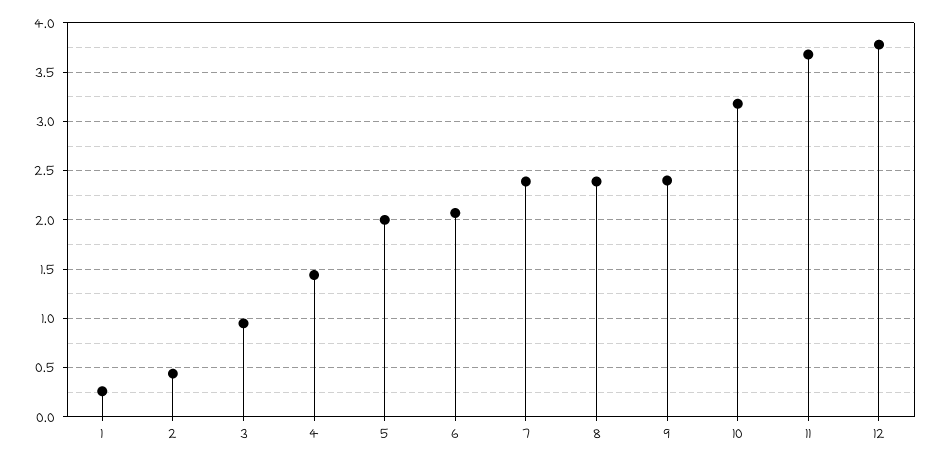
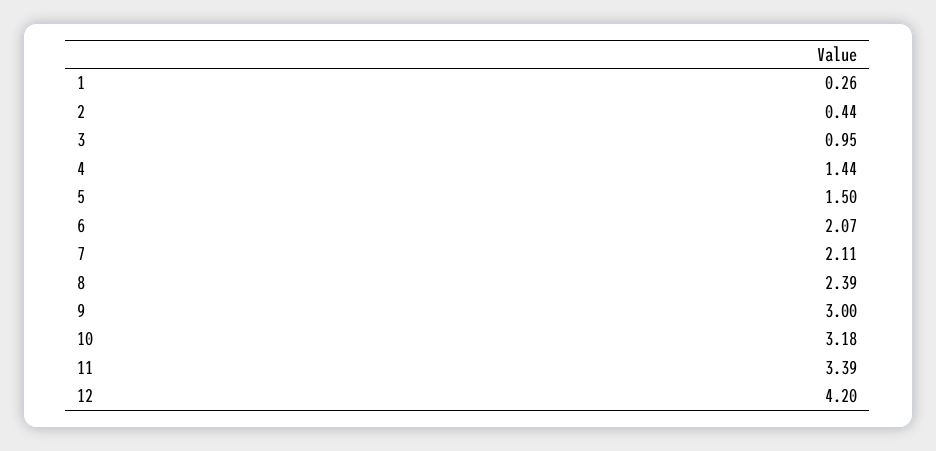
5: 2 -> 1.5
7: 2.4 -> 2.11
9: 2.4 -> 3
11: 3.7 -> 3.39
12: 3.8 -> 4.2

